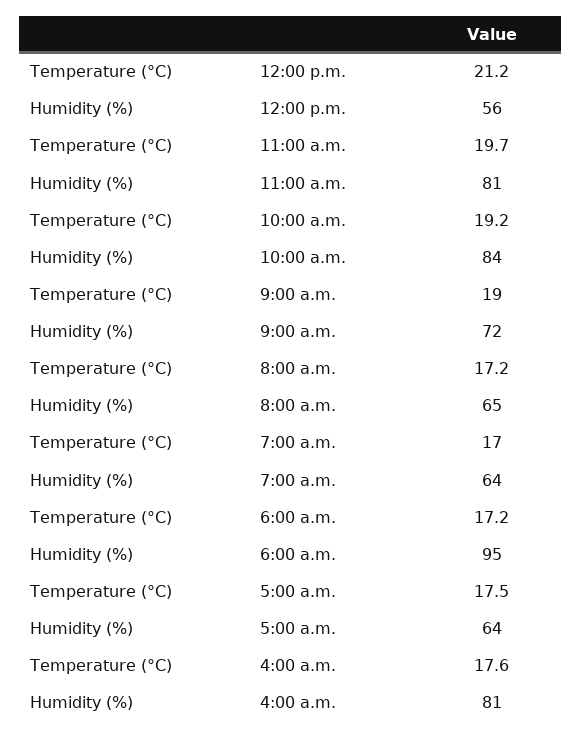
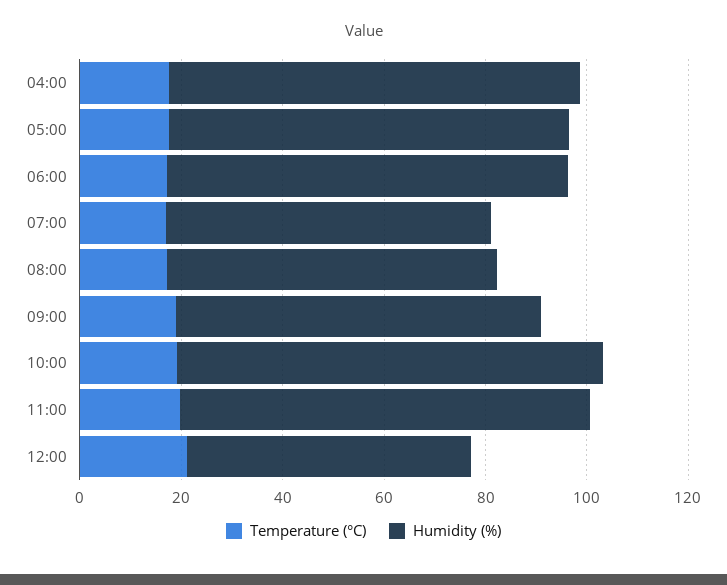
Humidity (%), 6:00 a.m.: 95 -> 80
Humidity (%), 5:00 a.m.: 64 -> 80

